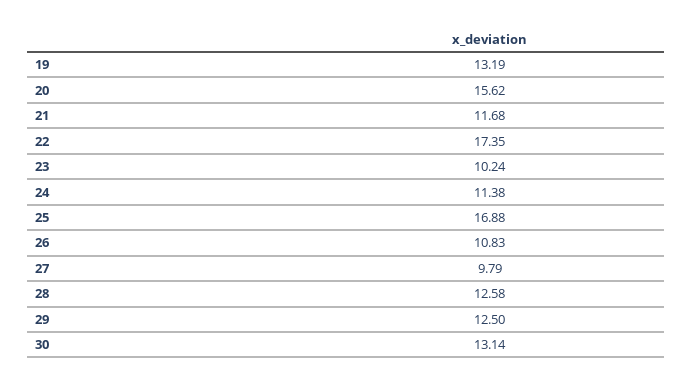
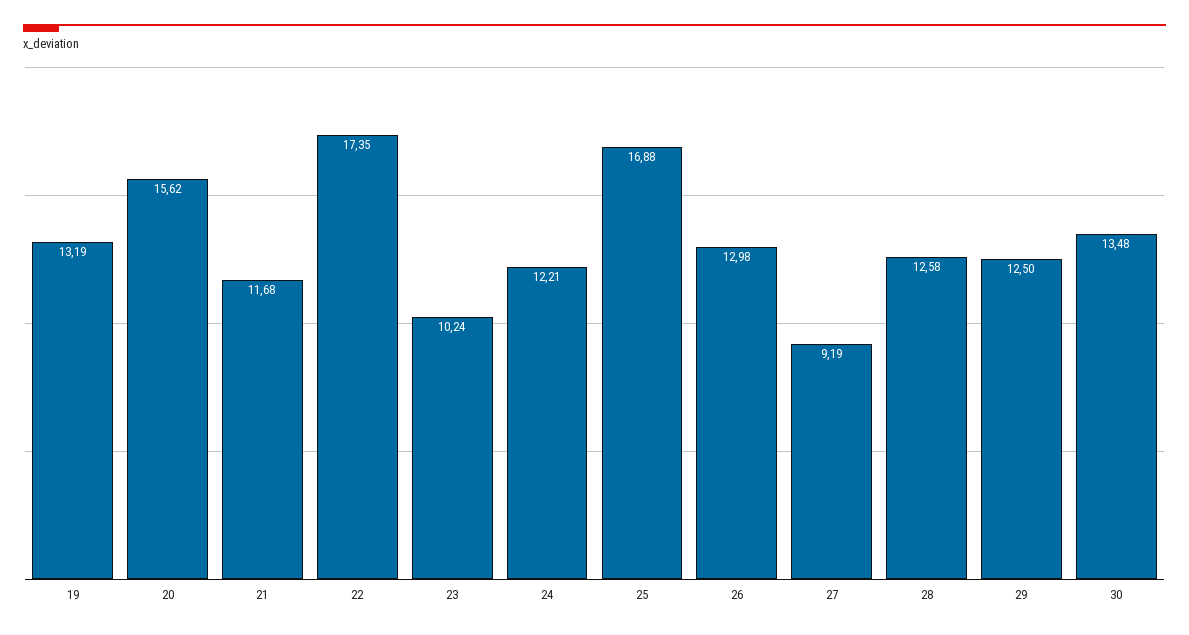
24: 11.38 -> 12.21
26: 10.83 -> 12.98
27: 9.79 -> 9.19
30: 13.14 -> 13.48

